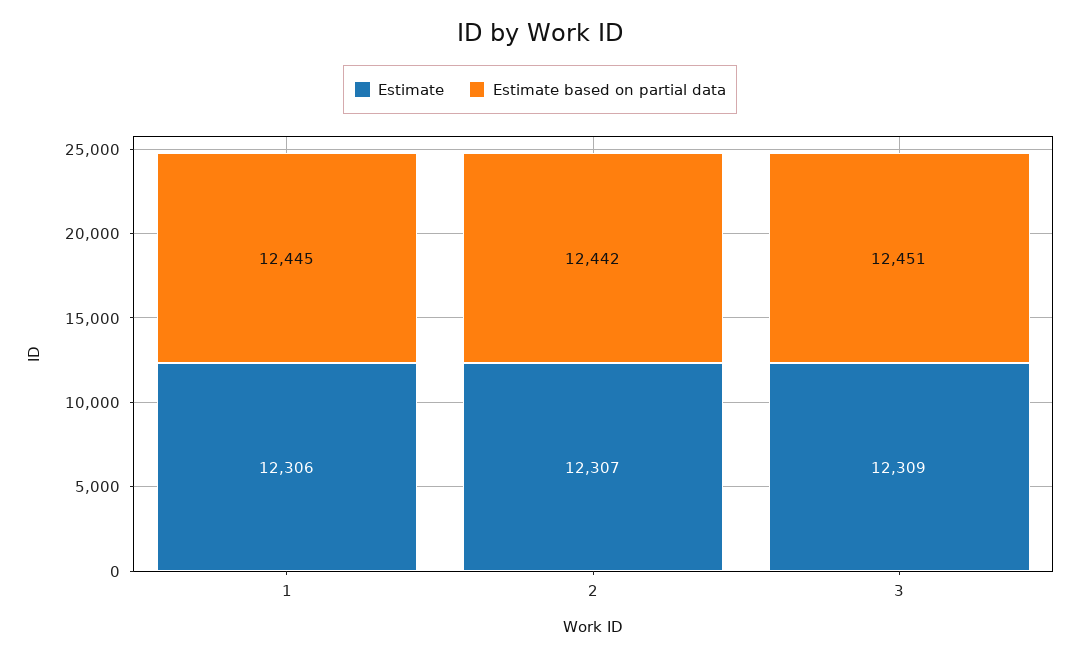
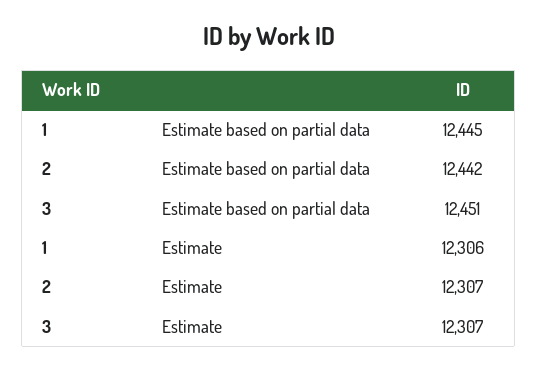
Estimate, 3: 12309 -> 12307

